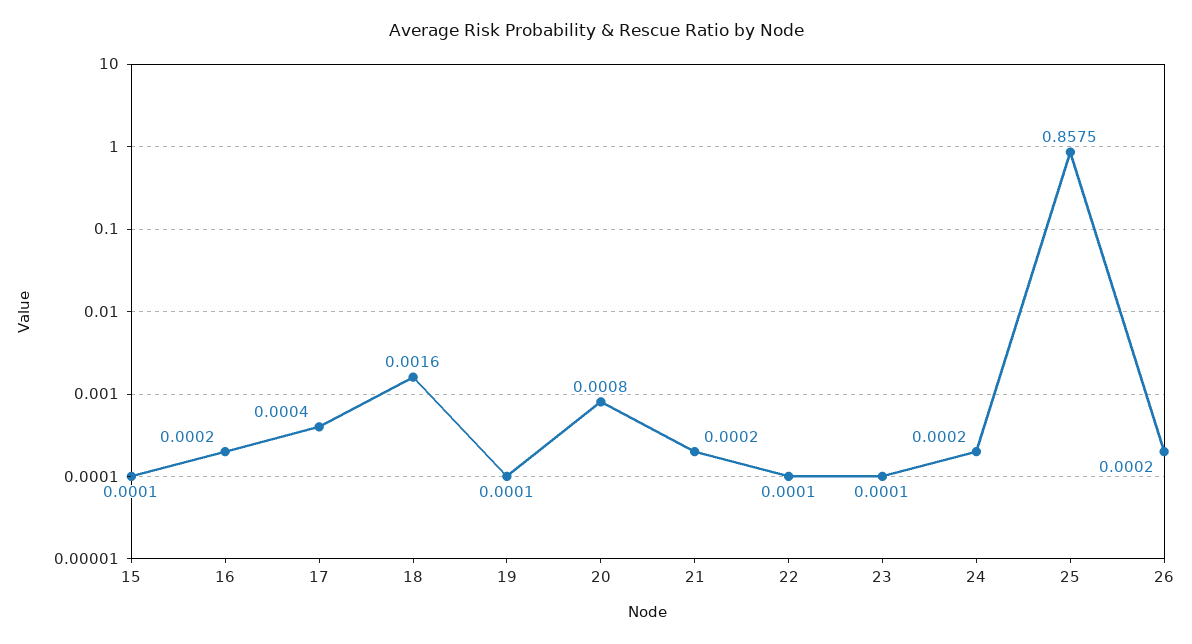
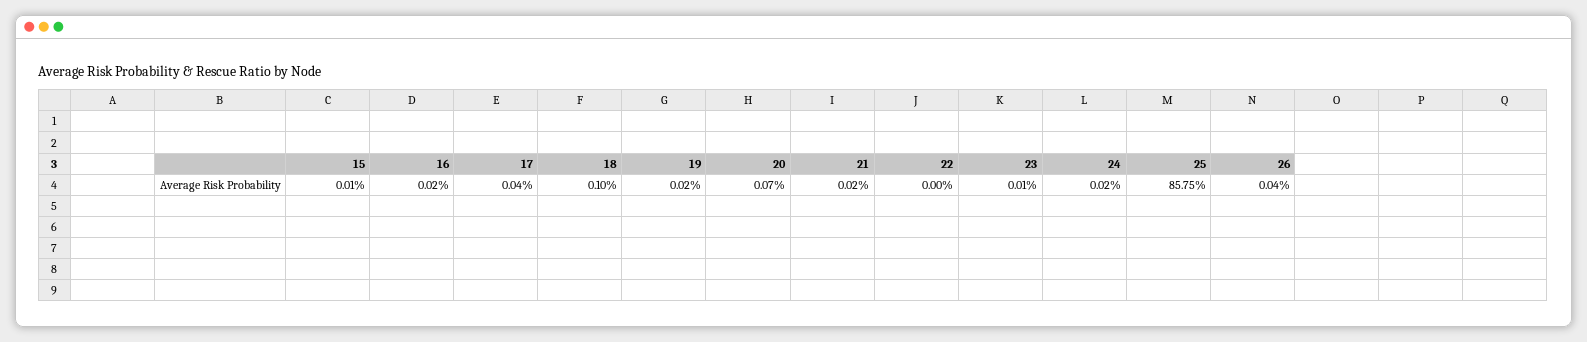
18: 0.0016 -> 0.001
19: 0.0001 -> 0.0002
20: 0.0008 -> 0.0007
22: 0.0001 -> 0
26: 0.0002 -> 0.0004

